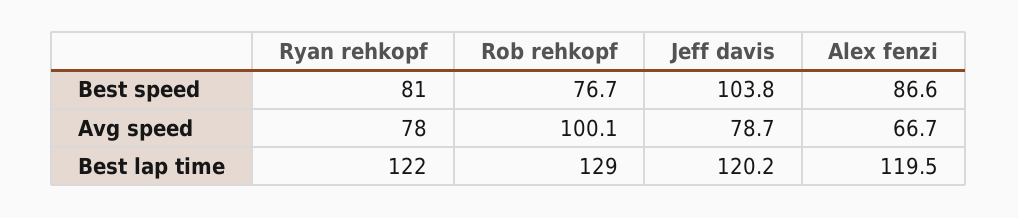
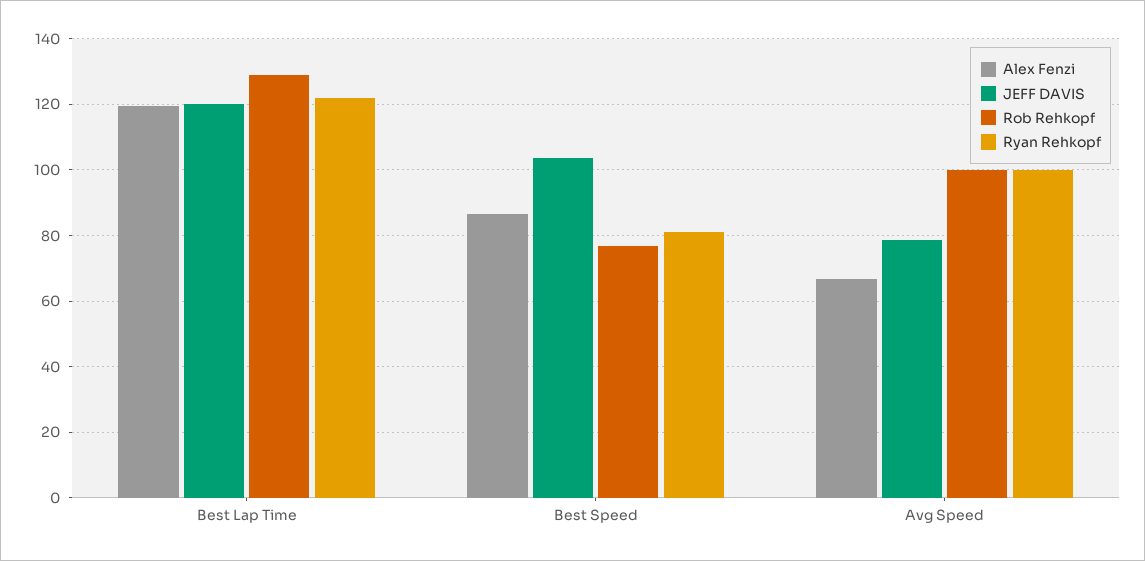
Ryan rehkopf, Avg speed: 78 -> 100

